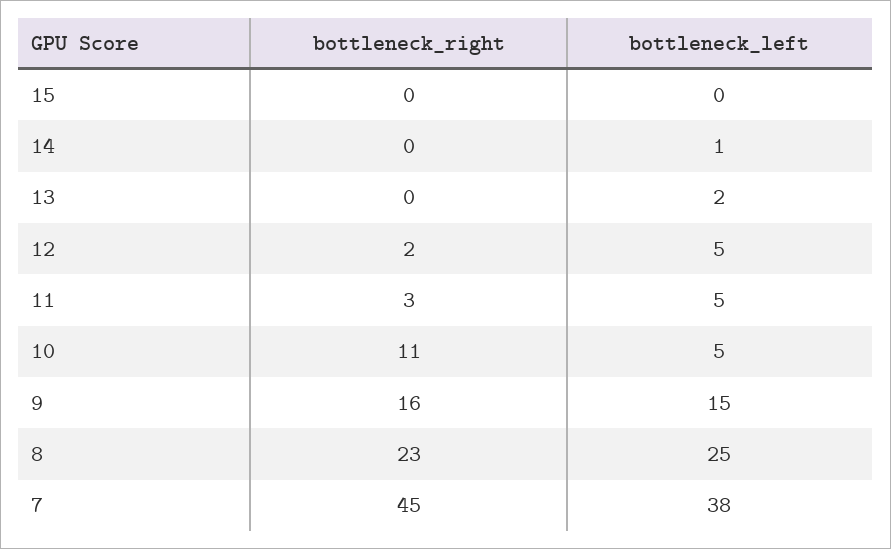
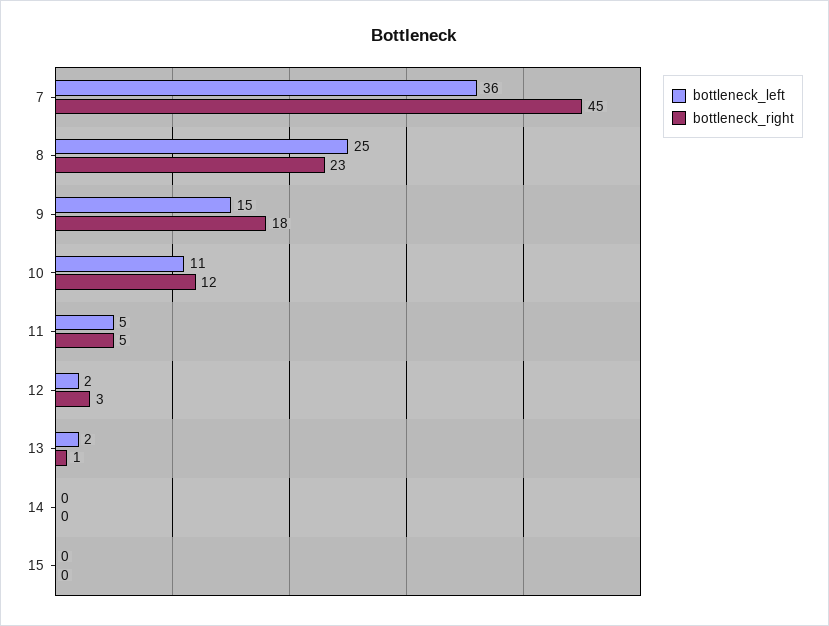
bottleneck_left, 14: 1 -> 0
bottleneck_right, 13: 0 -> 1
bottleneck_right, 12: 2 -> 3
bottleneck_left, 12: 5 -> 2
bottleneck_right, 11: 3 -> 5
bottleneck_right, 10: 11 -> 12
bottleneck_left, 10: 5 -> 11
bottleneck_right, 9: 16 -> 18
bottleneck_left, 7: 38 -> 36

